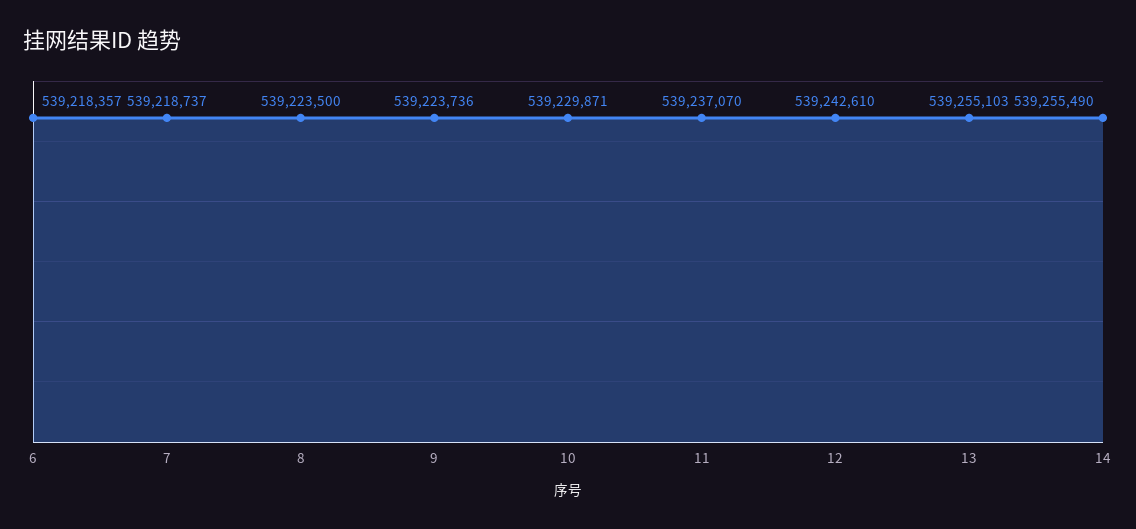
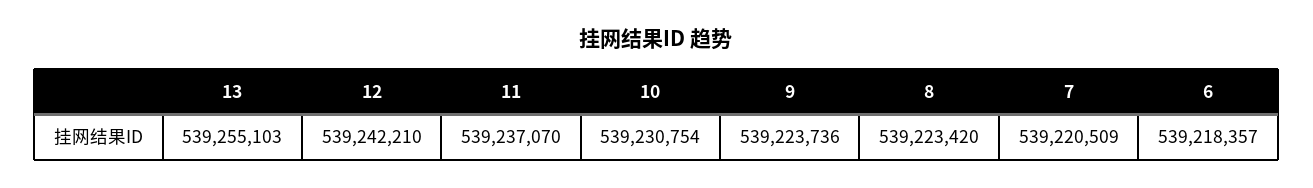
7: 539218737 -> 539220509
8: 539223500 -> 539223420
10: 539229871 -> 539230754
12: 539242610 -> 539242210
14: 539255490 -> none

